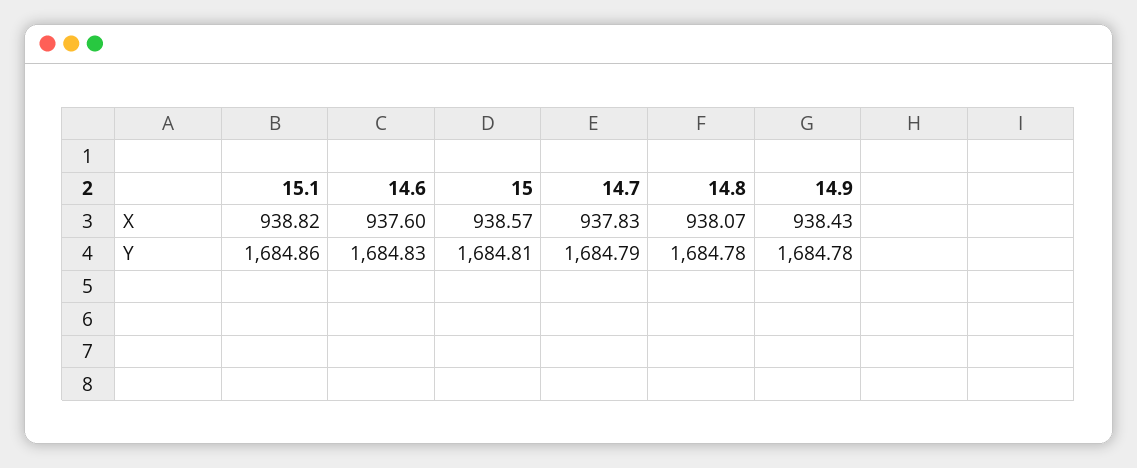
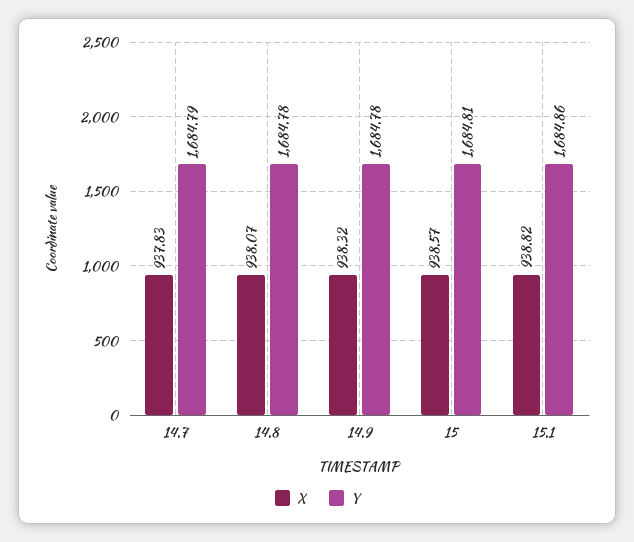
X, 14.6: 937.6 -> none
X, 14.9: 938.43 -> 938.32
Y, 14.6: 1684.83 -> none

